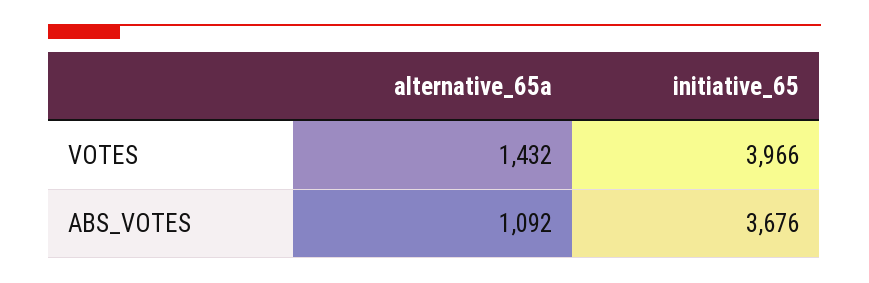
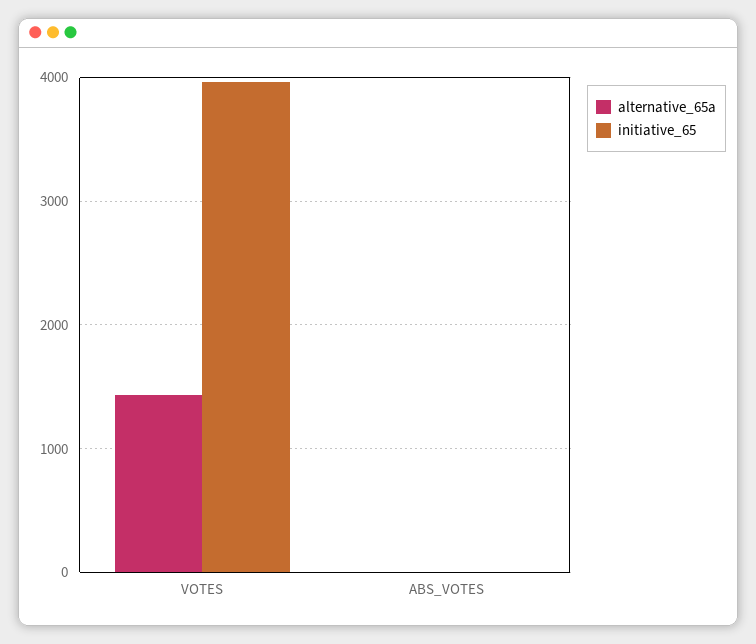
alternative_65a, ABS_VOTES: 1092 -> 0
initiative_65, ABS_VOTES: 3676 -> 0

